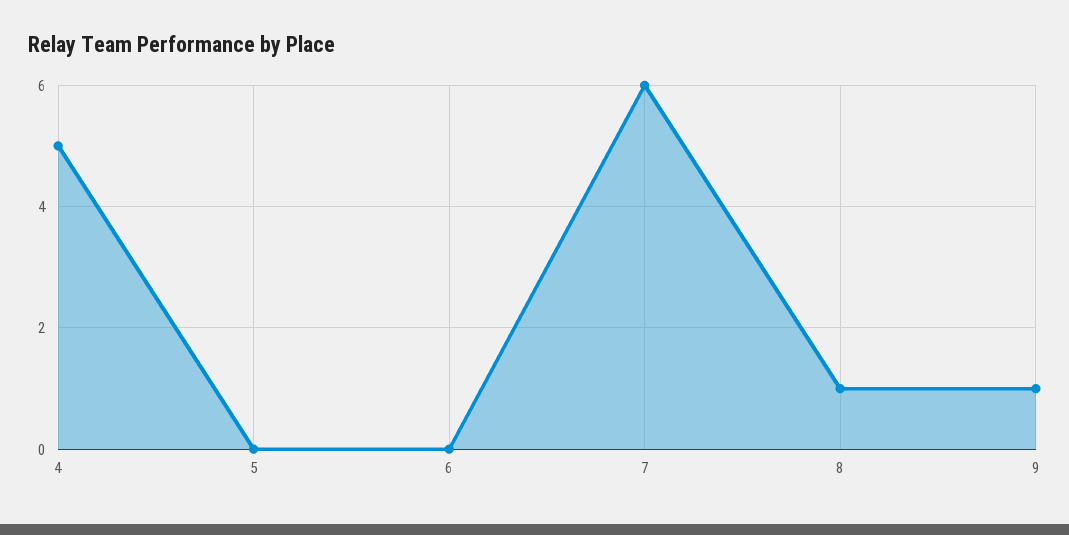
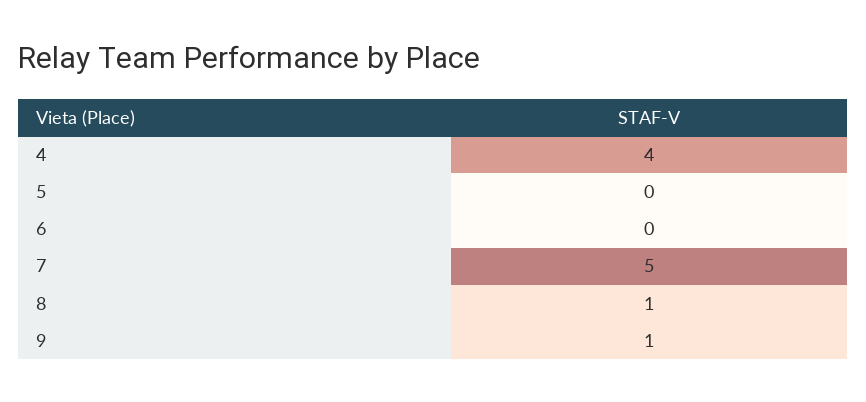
4: 5 -> 4
7: 6 -> 5

